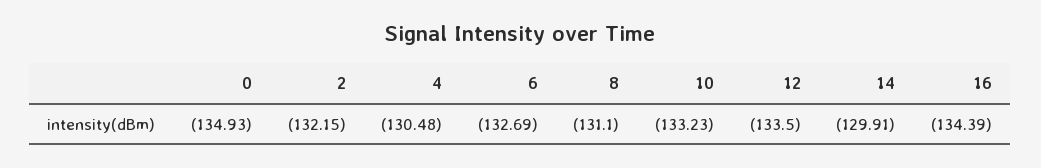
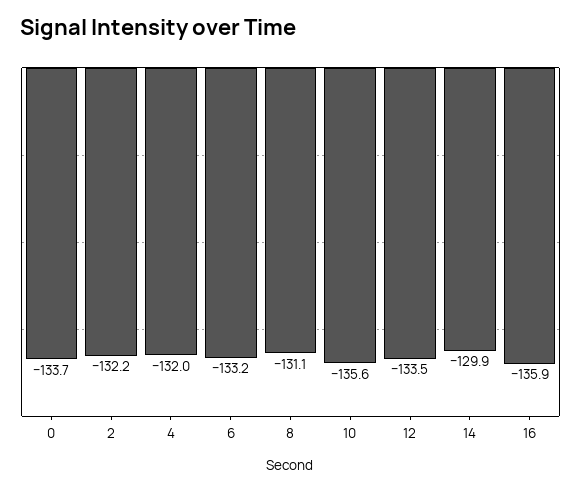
0: -134.93 -> -133.7
4: -130.48 -> -132
6: -132.69 -> -133.2
10: -133.23 -> -135.6
16: -134.39 -> -135.9

